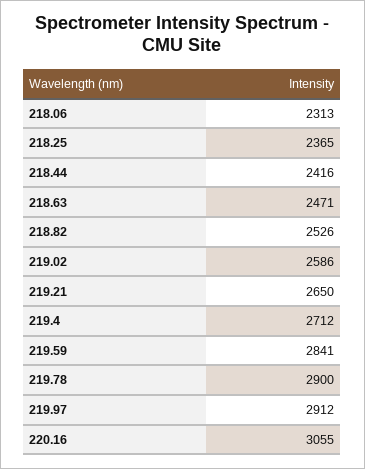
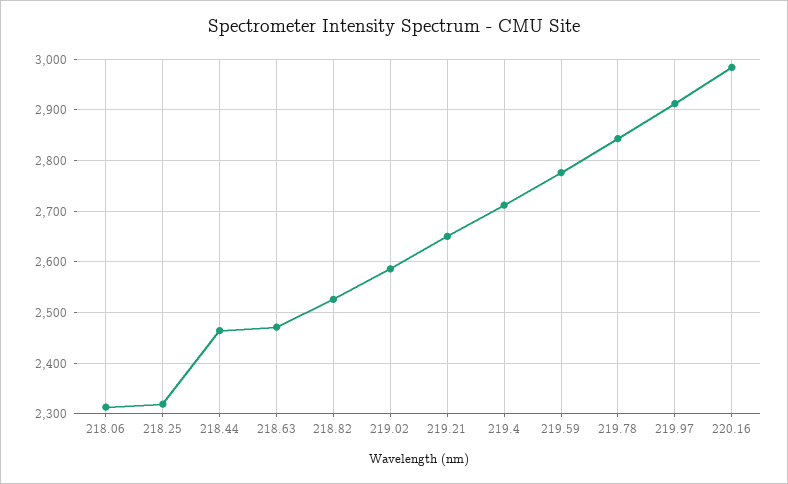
218.25: 2365 -> 2320
218.44: 2416 -> 2460
219.59: 2841 -> 2780
219.78: 2900 -> 2840
220.16: 3055 -> 2980

